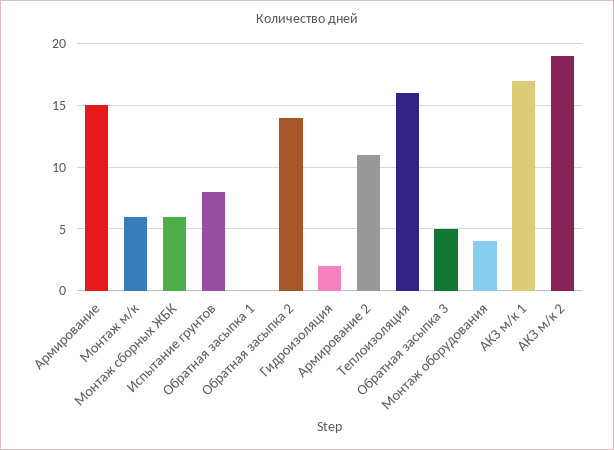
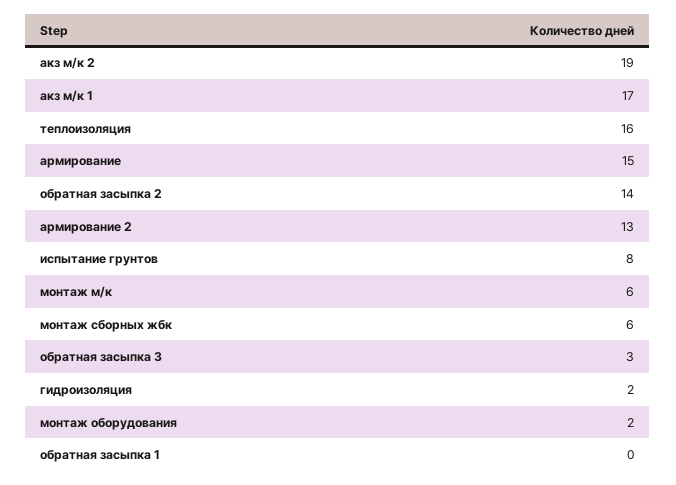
Армирование 2: 11 -> 13
Обратная засыпка 3: 5 -> 3
Монтаж оборудования: 4 -> 2

